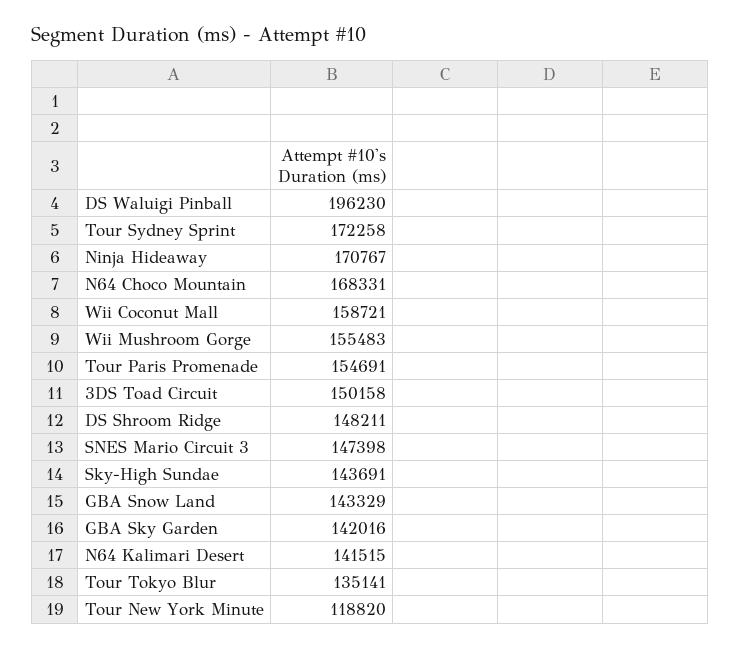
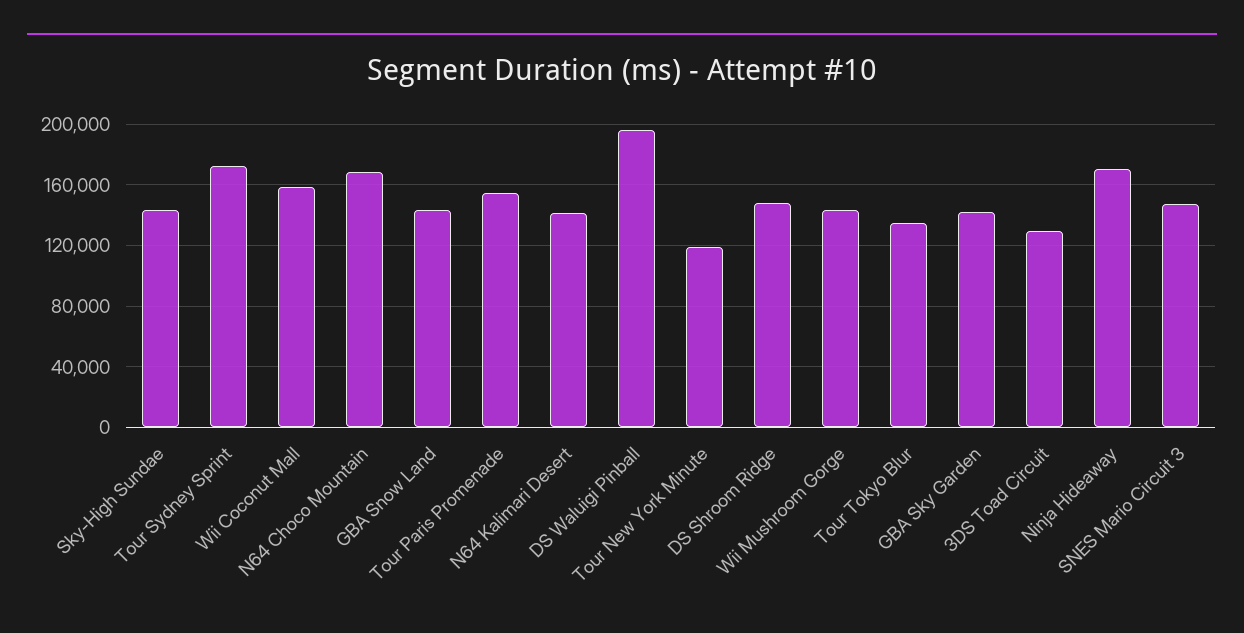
Wii Mushroom Gorge: 155483 -> 145000
3DS Toad Circuit: 150158 -> 130000

